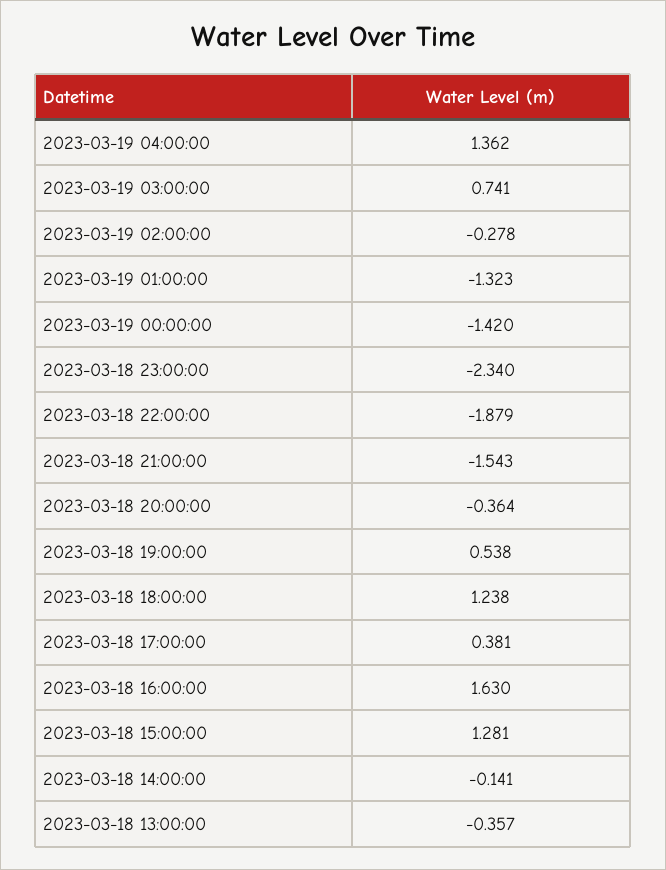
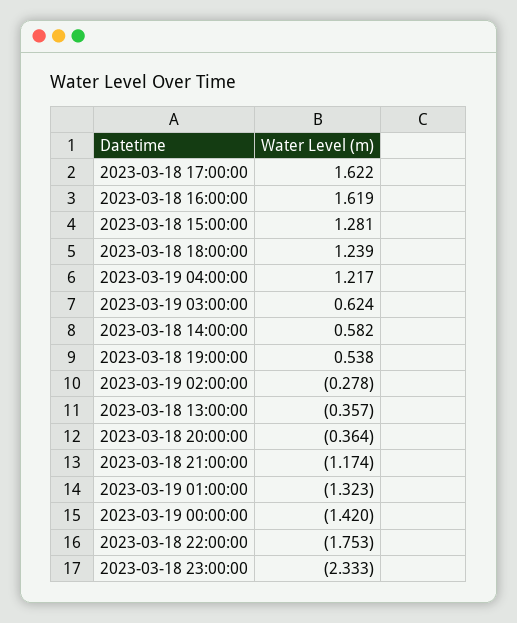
2023-03-19 04:00:00: 1.362 -> 1.217
2023-03-19 03:00:00: 0.741 -> 0.624
2023-03-18 23:00:00: -2.34 -> -2.333
2023-03-18 22:00:00: -1.879 -> -1.753
2023-03-18 21:00:00: -1.543 -> -1.174
2023-03-18 18:00:00: 1.238 -> 1.239
2023-03-18 17:00:00: 0.381 -> 1.622
2023-03-18 16:00:00: 1.63 -> 1.619
2023-03-18 14:00:00: -0.141 -> 0.582

